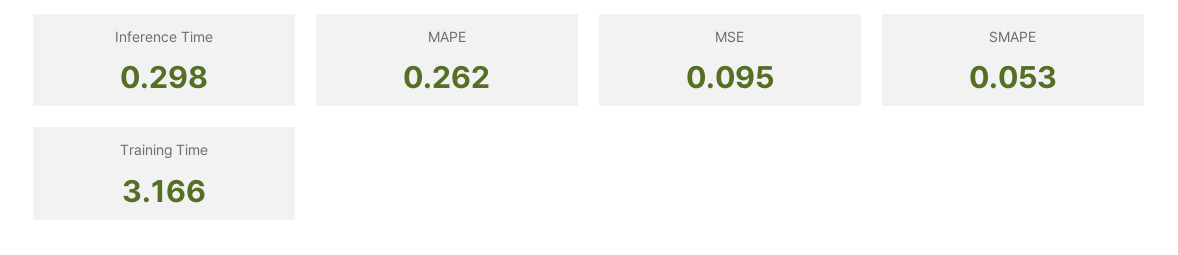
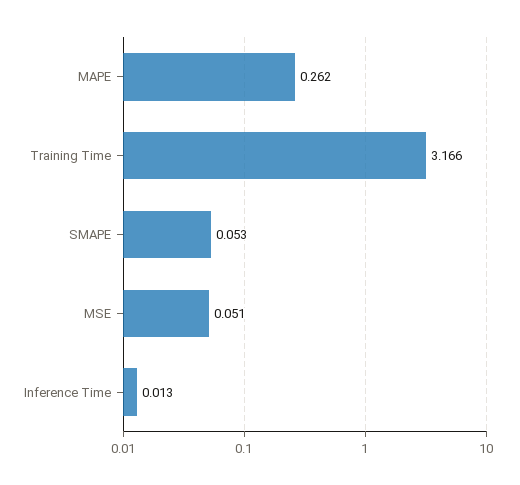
Inference Time: 0.298 -> 0.013
MSE: 0.095 -> 0.051

